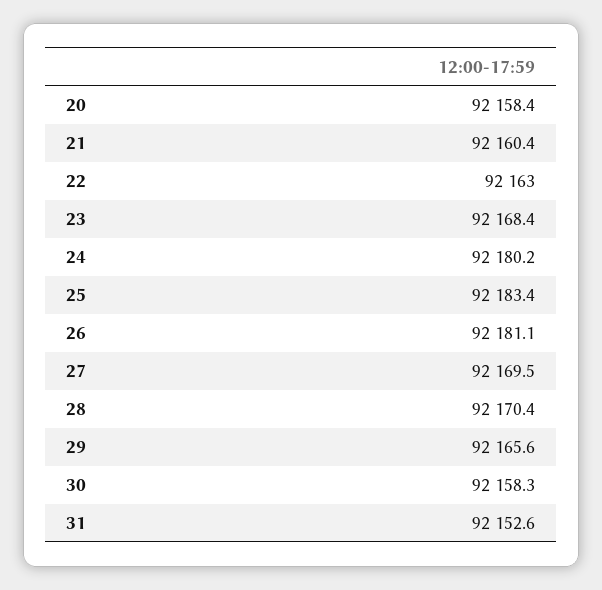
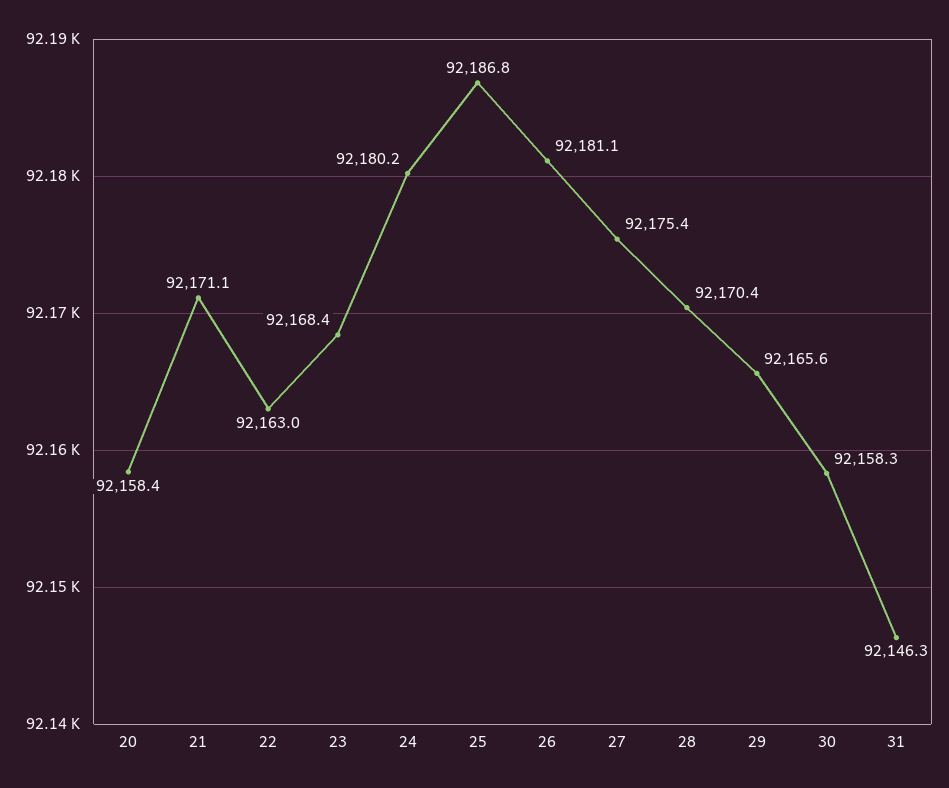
21: 92160.4 -> 92171.1
25: 92183.4 -> 92186.8
27: 92169.5 -> 92175.4
31: 92152.6 -> 92146.3

